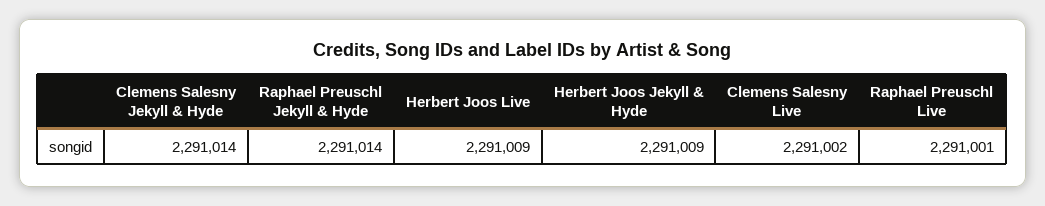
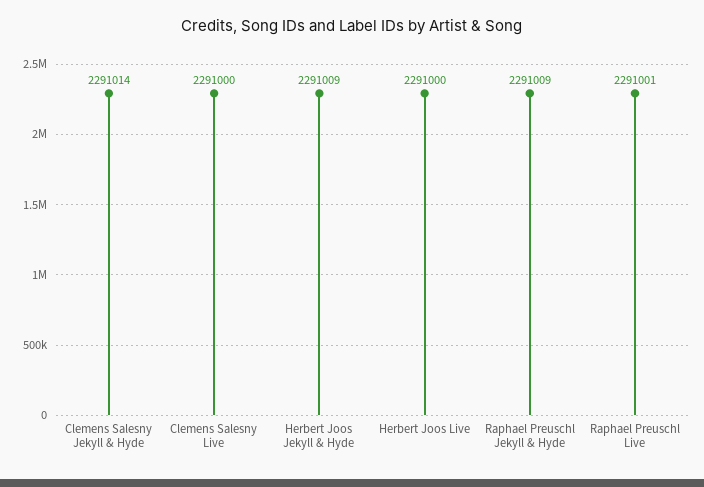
Raphael Preuschl Jekyll & Hyde: 2291014 -> 2291009
Herbert Joos Live: 2291009 -> 2291000
Clemens Salesny Live: 2291002 -> 2291000

